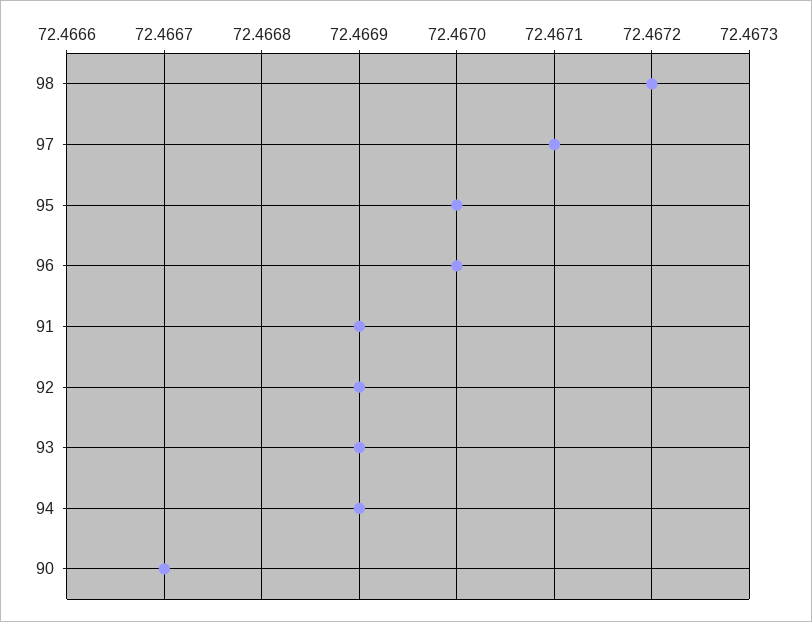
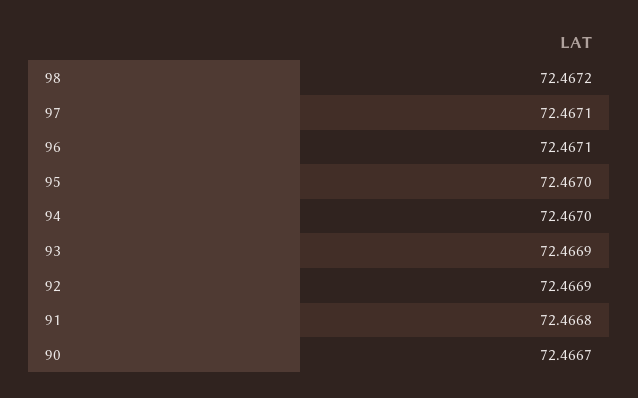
96: 72.467 -> 72.4671
91: 72.4669 -> 72.4668
94: 72.4669 -> 72.467

